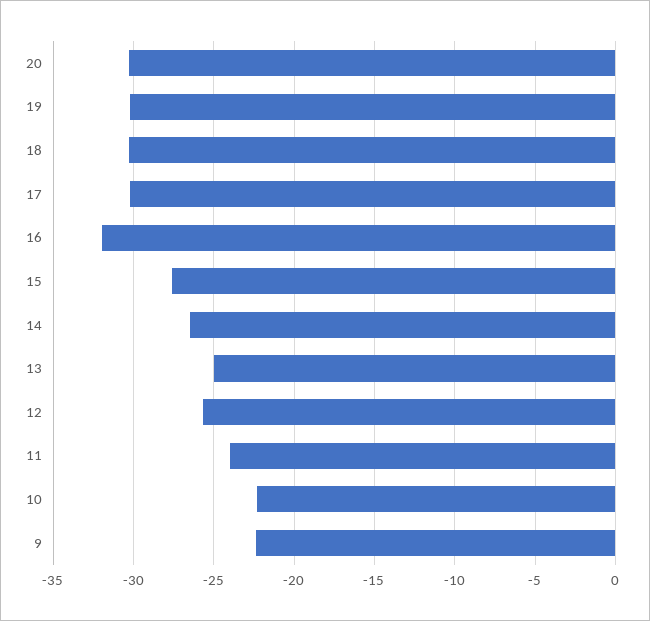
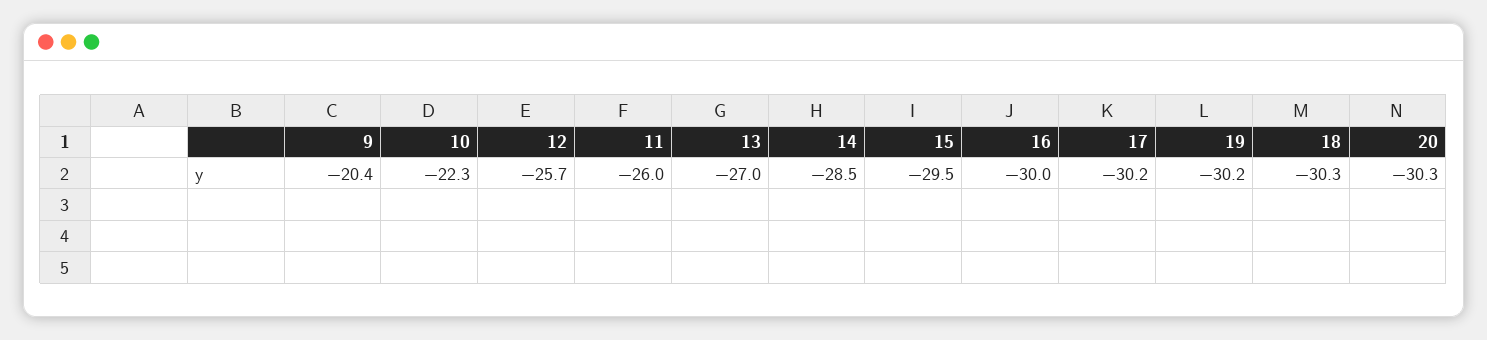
16: -32 -> -30
15: -27.5 -> -29.5
14: -26.5 -> -28.5
13: -25 -> -27
11: -24 -> -26
9: -22.5 -> -20.4

